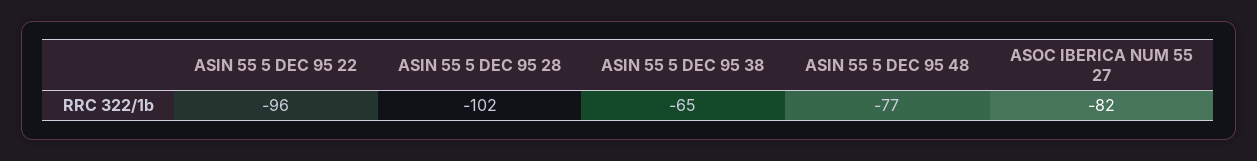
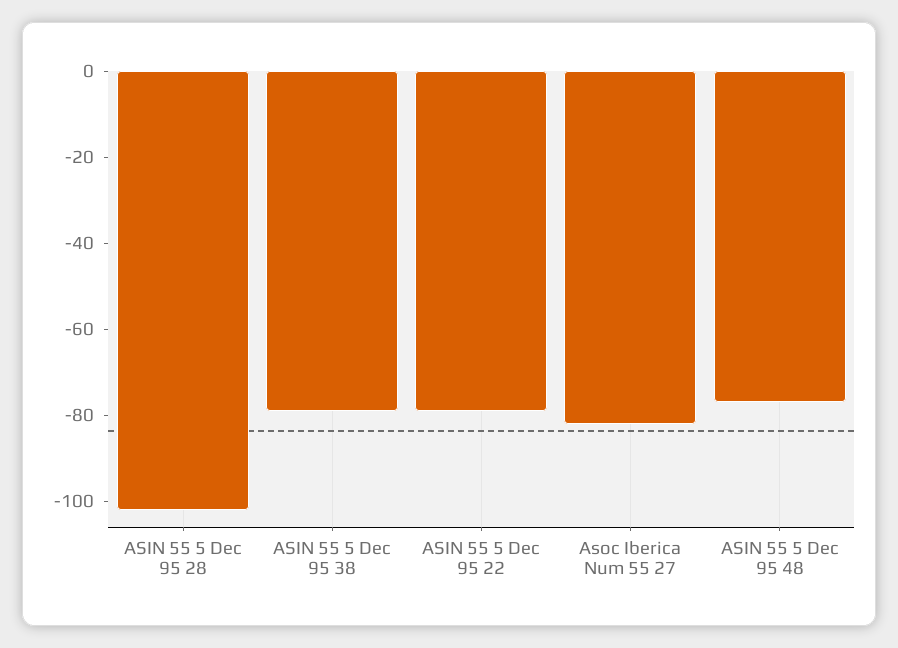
ASIN 55 5 DEC 95 22: -96 -> -80
ASIN 55 5 DEC 95 38: -65 -> -80

